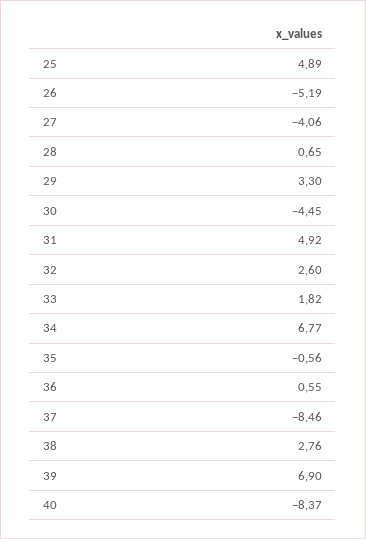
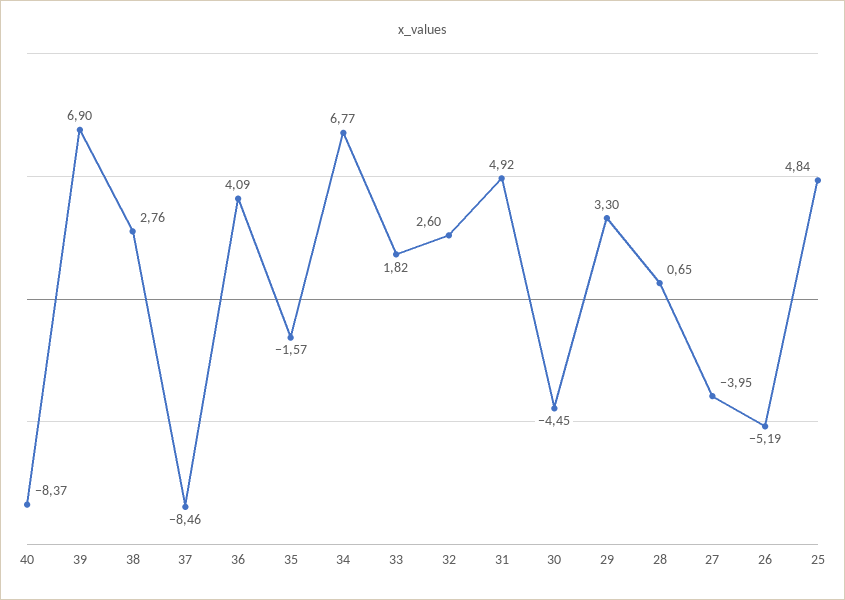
25: 4.89 -> 4.84
27: -4.06 -> -3.95
35: -0.56 -> -1.57
36: 0.55 -> 4.09

